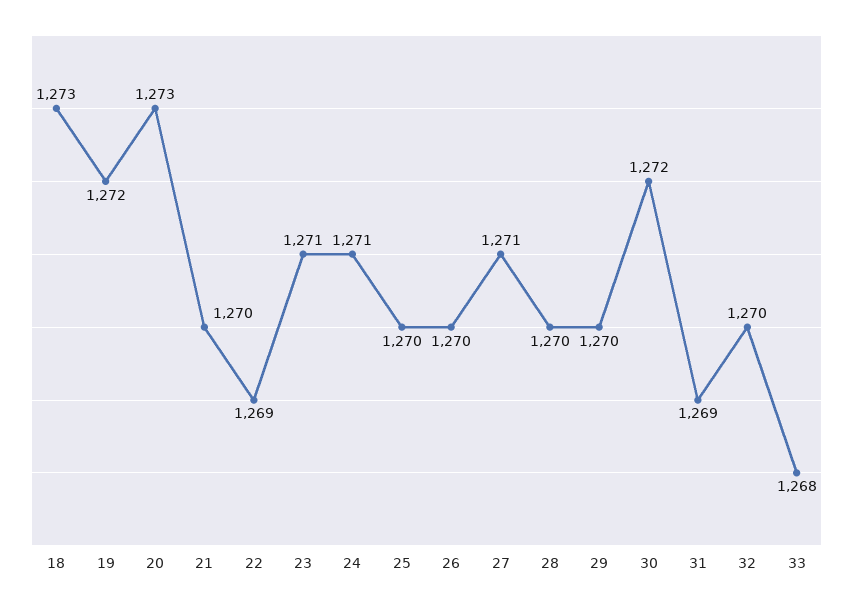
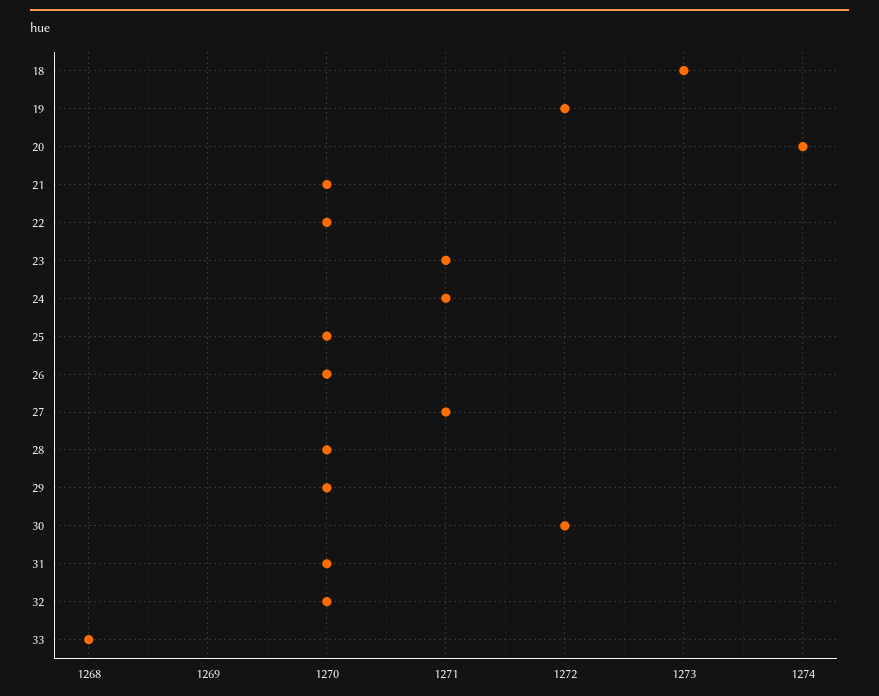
20: 1273 -> 1274
22: 1269 -> 1270
31: 1269 -> 1270

